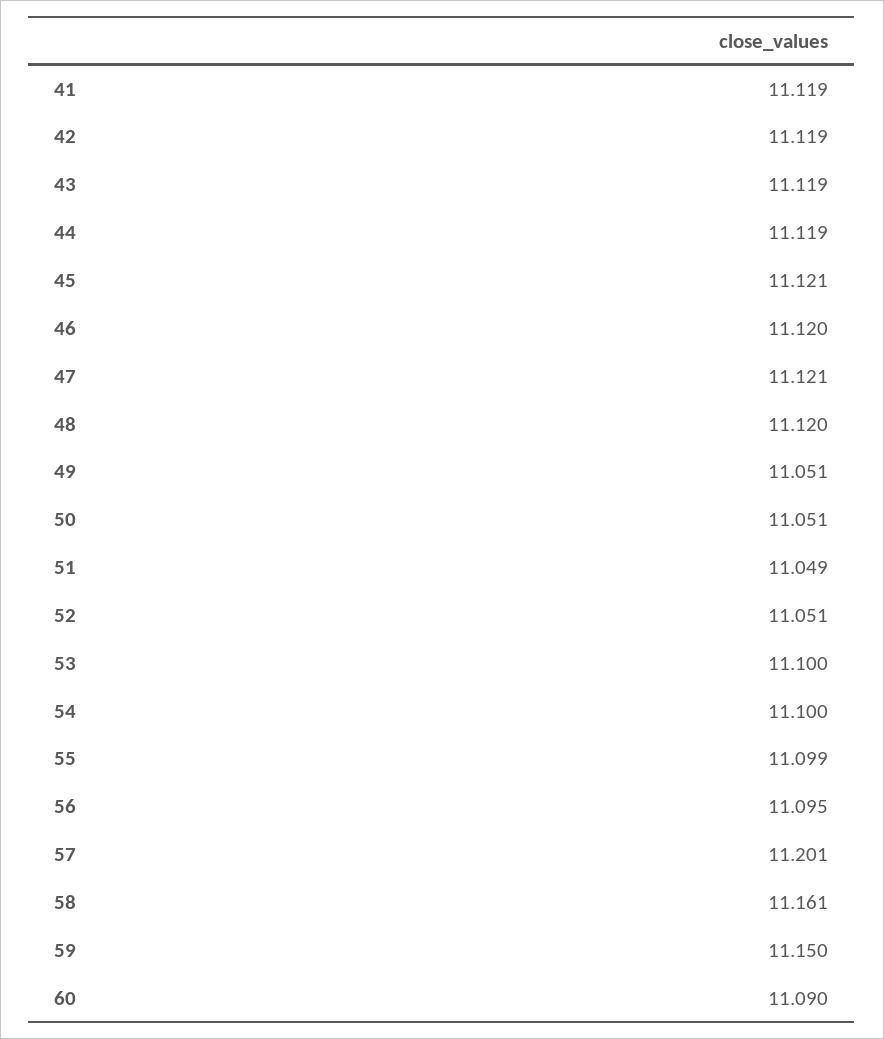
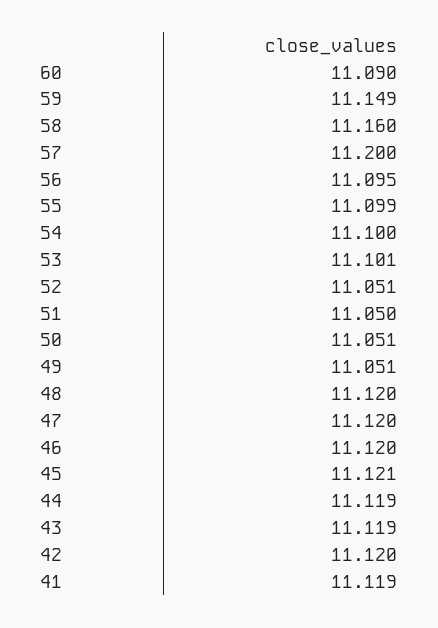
42: 11.119 -> 11.12
47: 11.121 -> 11.12
51: 11.049 -> 11.05
53: 11.1 -> 11.101
57: 11.201 -> 11.2
58: 11.161 -> 11.16
59: 11.15 -> 11.149

